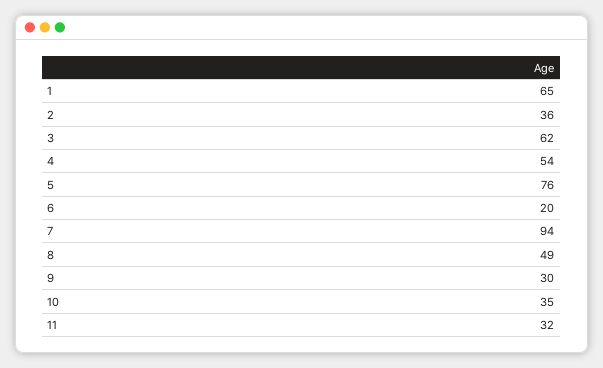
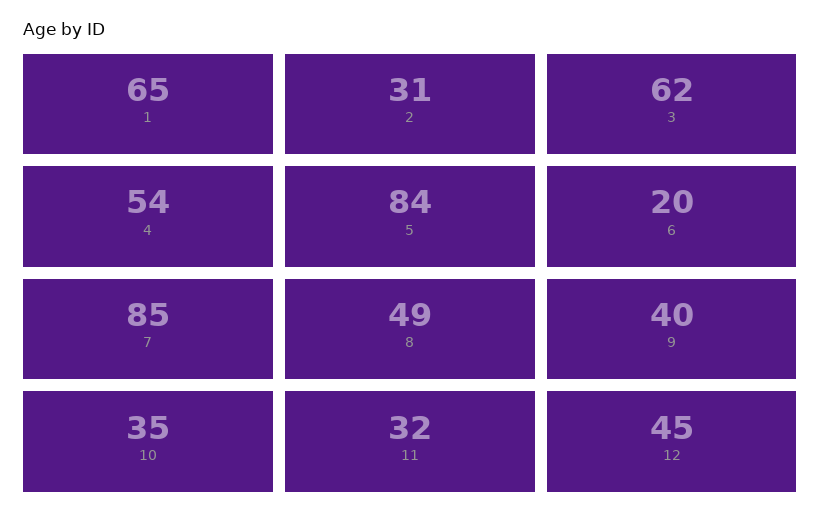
2: 36 -> 31
5: 76 -> 84
7: 94 -> 85
9: 30 -> 40
12: none -> 45

